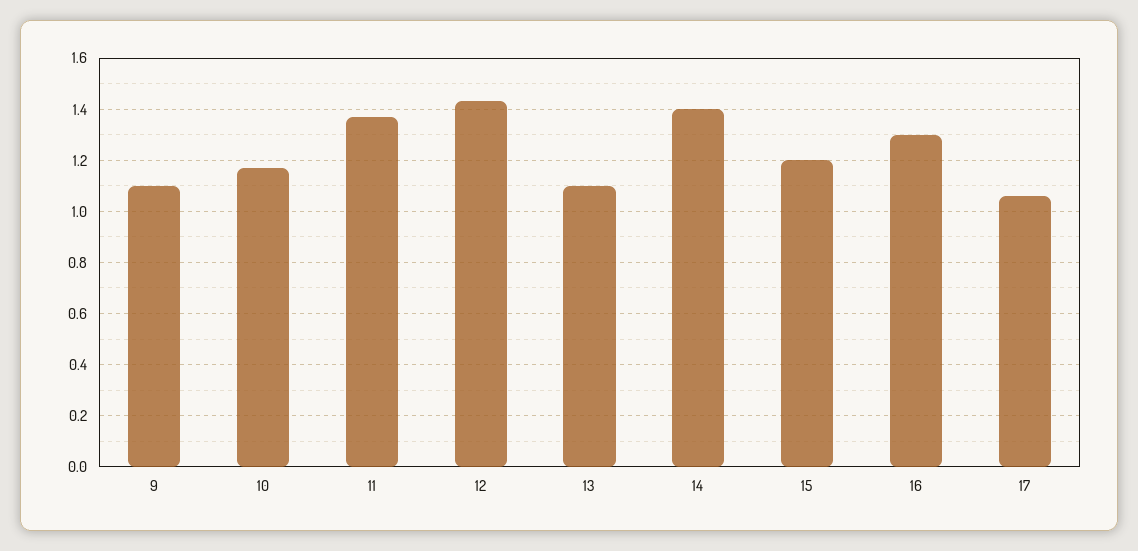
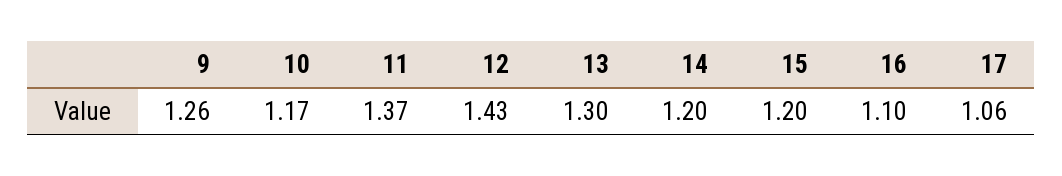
9: 1.1 -> 1.26
13: 1.1 -> 1.3
14: 1.4 -> 1.2
16: 1.3 -> 1.1

